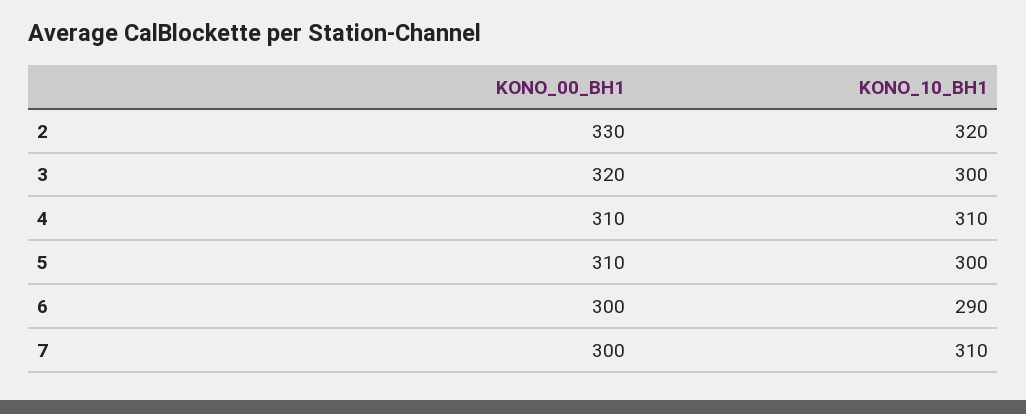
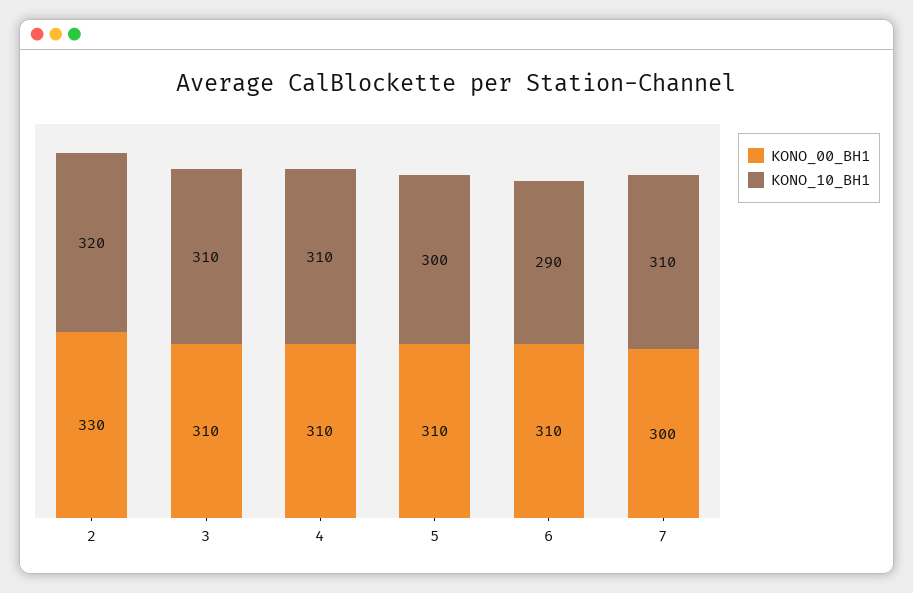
KONO_00_BH1, 3: 320 -> 310
KONO_10_BH1, 3: 300 -> 310
KONO_00_BH1, 6: 300 -> 310

